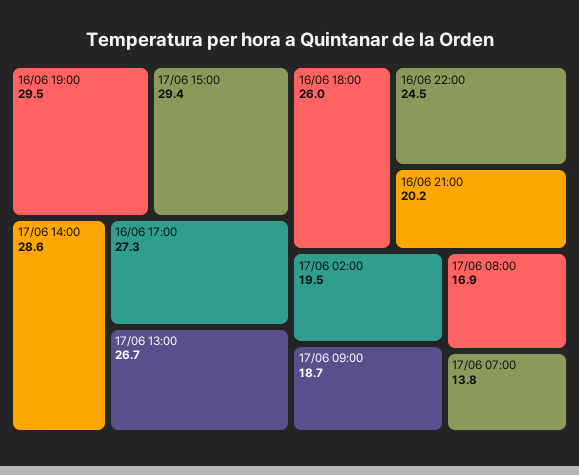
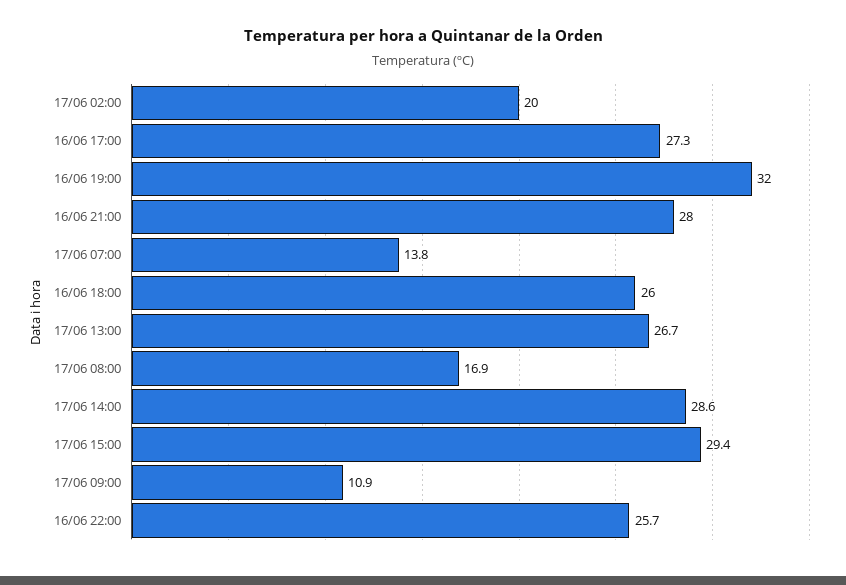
16/06 19:00: 29.5 -> 32
16/06 22:00: 24.5 -> 25.7
16/06 21:00: 20.2 -> 28
17/06 02:00: 19.5 -> 20
17/06 09:00: 18.7 -> 10.9

